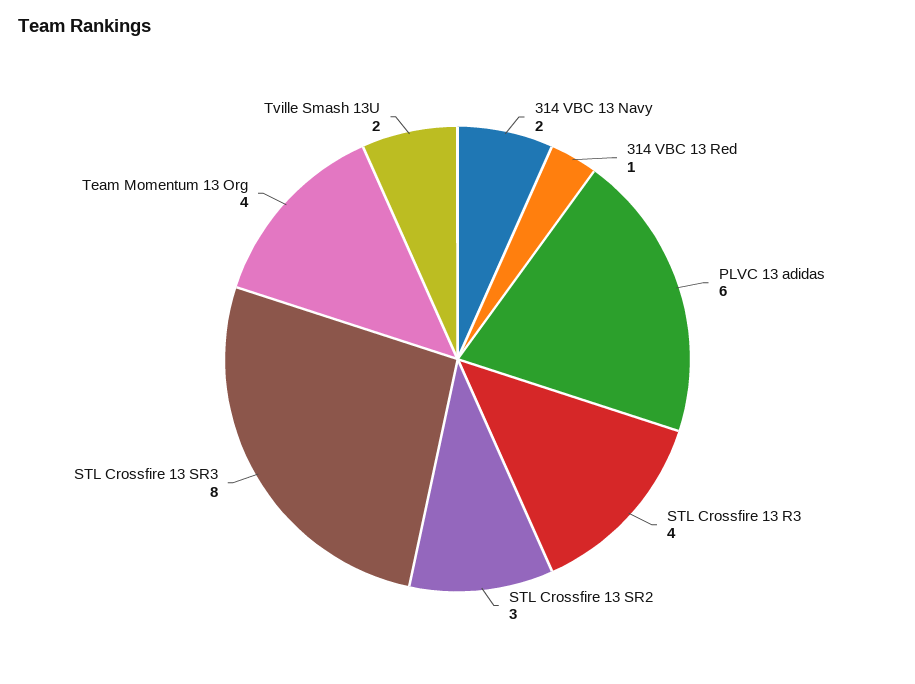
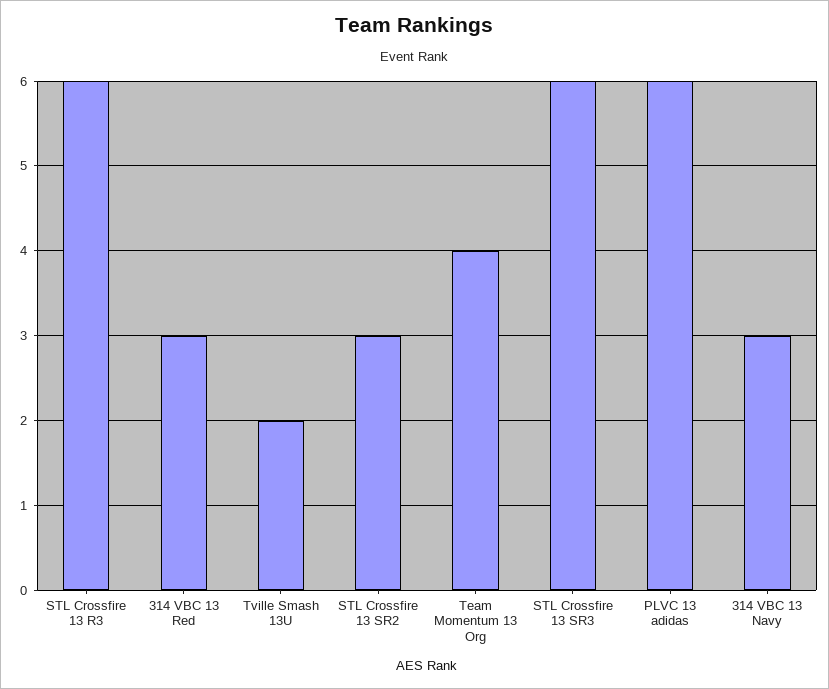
314 VBC 13 Navy: 2 -> 3
314 VBC 13 Red: 1 -> 3
STL Crossfire 13 R3: 4 -> 6
STL Crossfire 13 SR3: 8 -> 6

